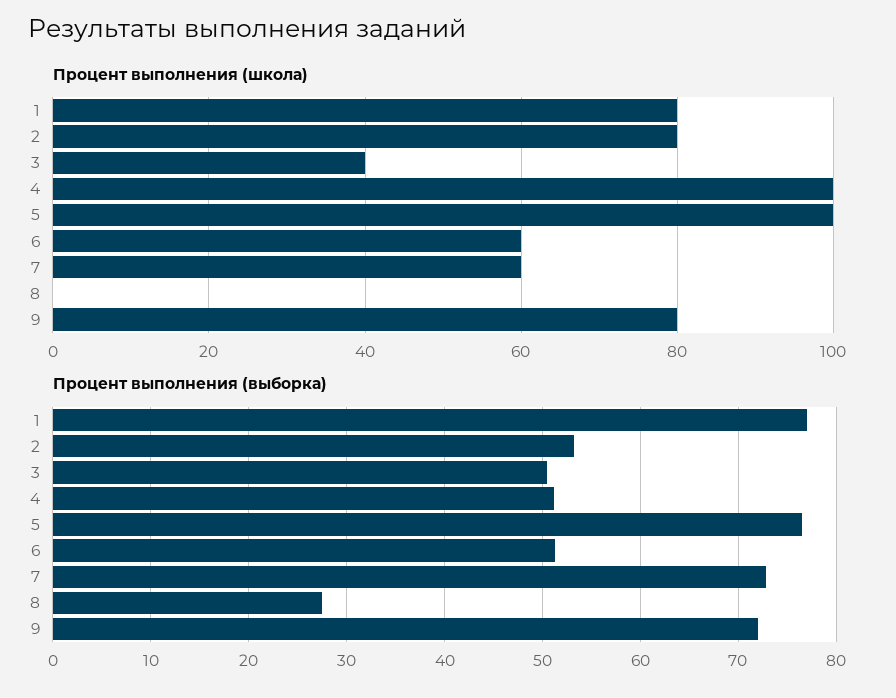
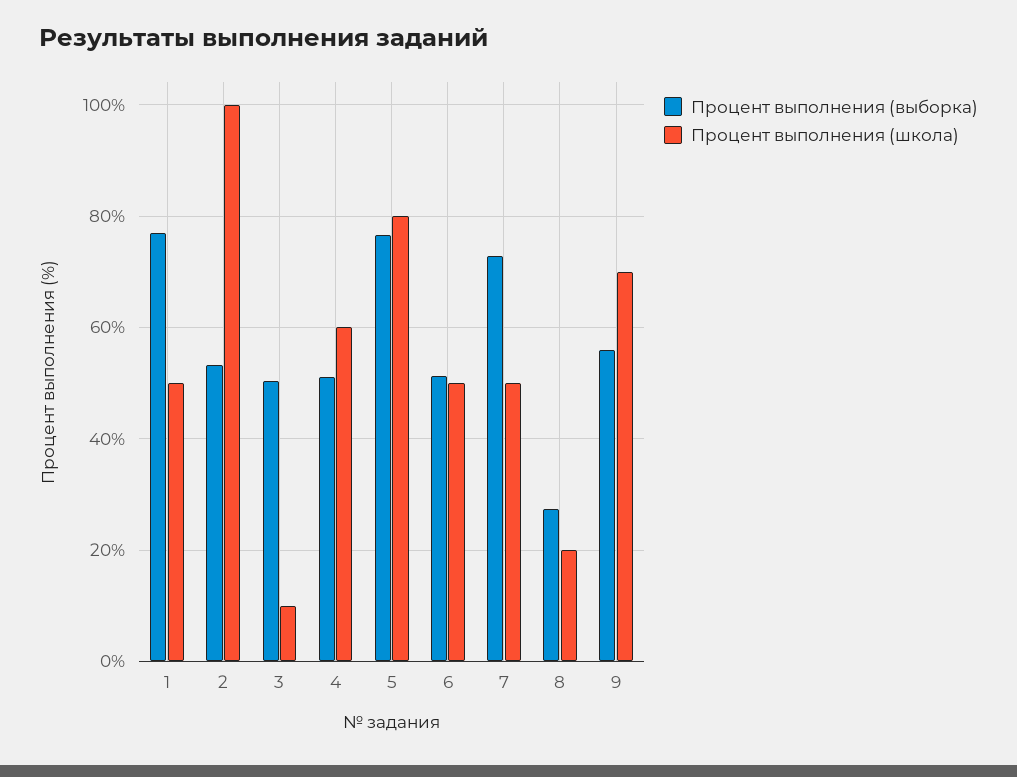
Процент выполнения (школа), 1: 80 -> 50
Процент выполнения (школа), 2: 80 -> 100
Процент выполнения (школа), 3: 40 -> 10
Процент выполнения (школа), 4: 100 -> 60
Процент выполнения (школа), 5: 100 -> 80
Процент выполнения (школа), 6: 60 -> 50
Процент выполнения (школа), 7: 60 -> 50
Процент выполнения (школа), 8: 0 -> 20
Процент выполнения (школа), 9: 80 -> 70
Процент выполнения (выборка), 9: 72 -> 56

